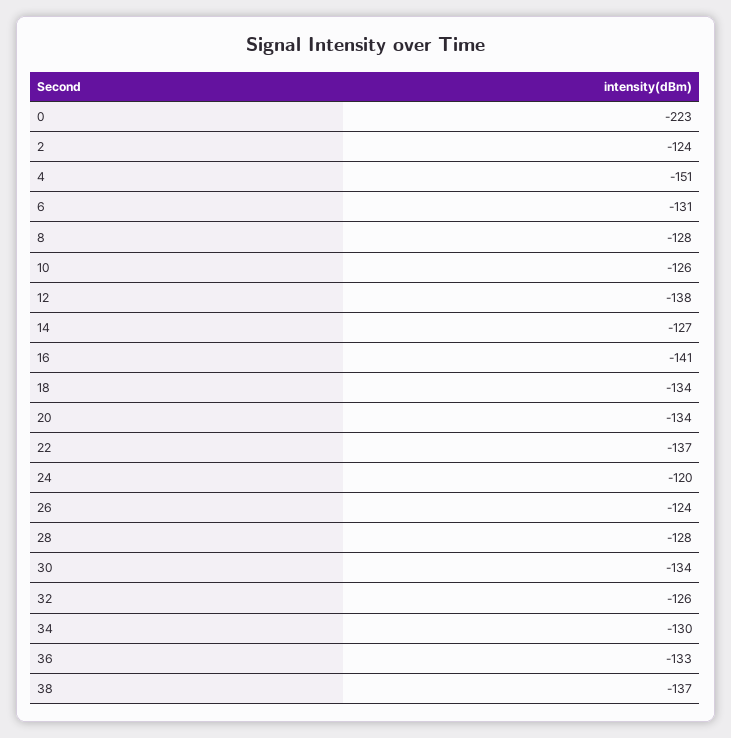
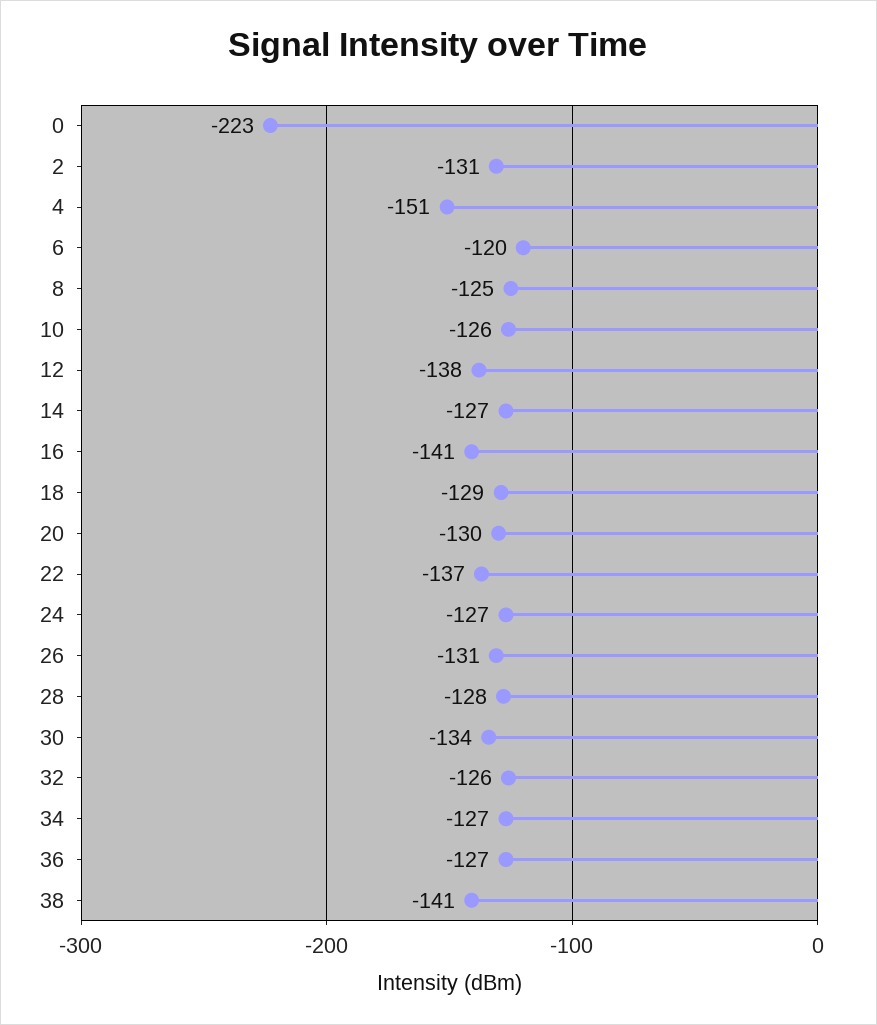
2: -124 -> -131
6: -131 -> -120
8: -128 -> -125
18: -134 -> -129
20: -134 -> -130
24: -120 -> -127
26: -124 -> -131
34: -130 -> -127
36: -133 -> -127
38: -137 -> -141

